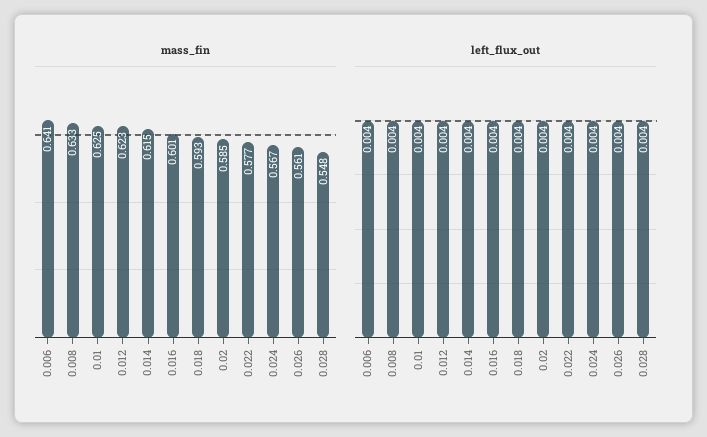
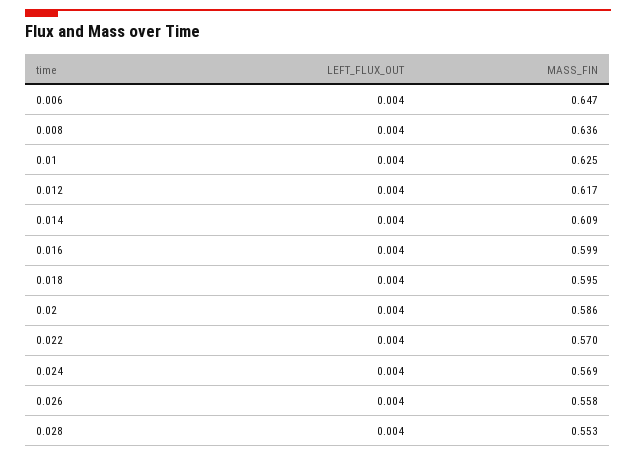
mass_fin, 0.006: 0.641 -> 0.647
mass_fin, 0.008: 0.633 -> 0.636
mass_fin, 0.012: 0.623 -> 0.617
mass_fin, 0.014: 0.615 -> 0.609
mass_fin, 0.016: 0.601 -> 0.599
mass_fin, 0.018: 0.593 -> 0.595
mass_fin, 0.02: 0.585 -> 0.586
mass_fin, 0.022: 0.577 -> 0.57
mass_fin, 0.024: 0.567 -> 0.569
mass_fin, 0.026: 0.561 -> 0.558
mass_fin, 0.028: 0.548 -> 0.553

